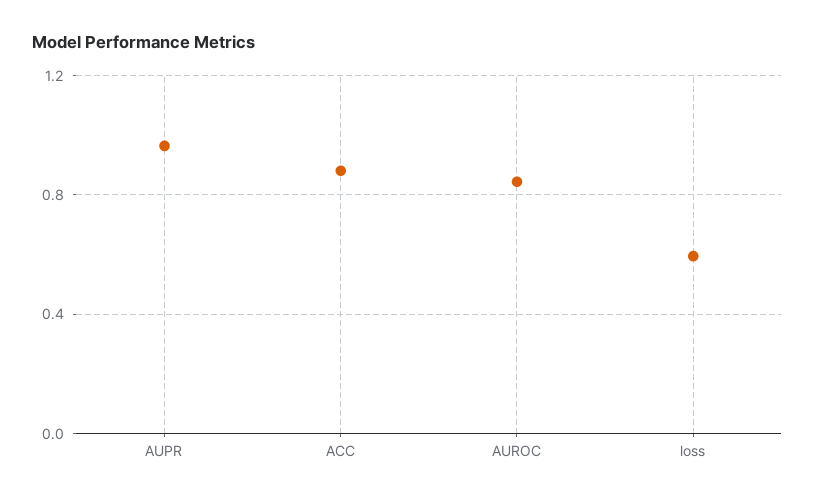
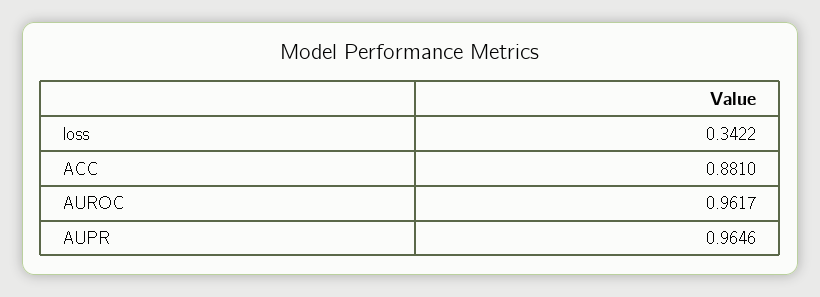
AUROC: 0.85 -> 0.9617
loss: 0.6 -> 0.3422

